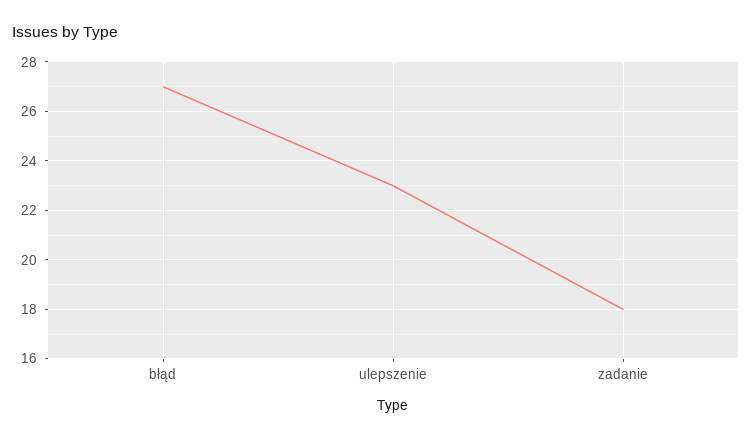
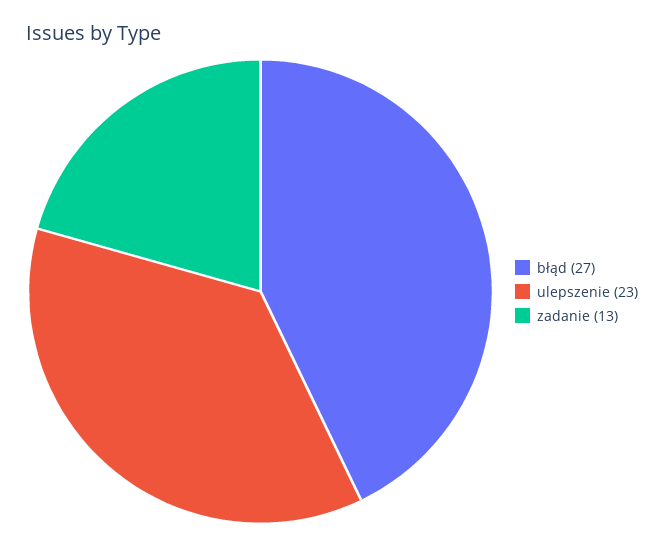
zadanie: 18 -> 13

